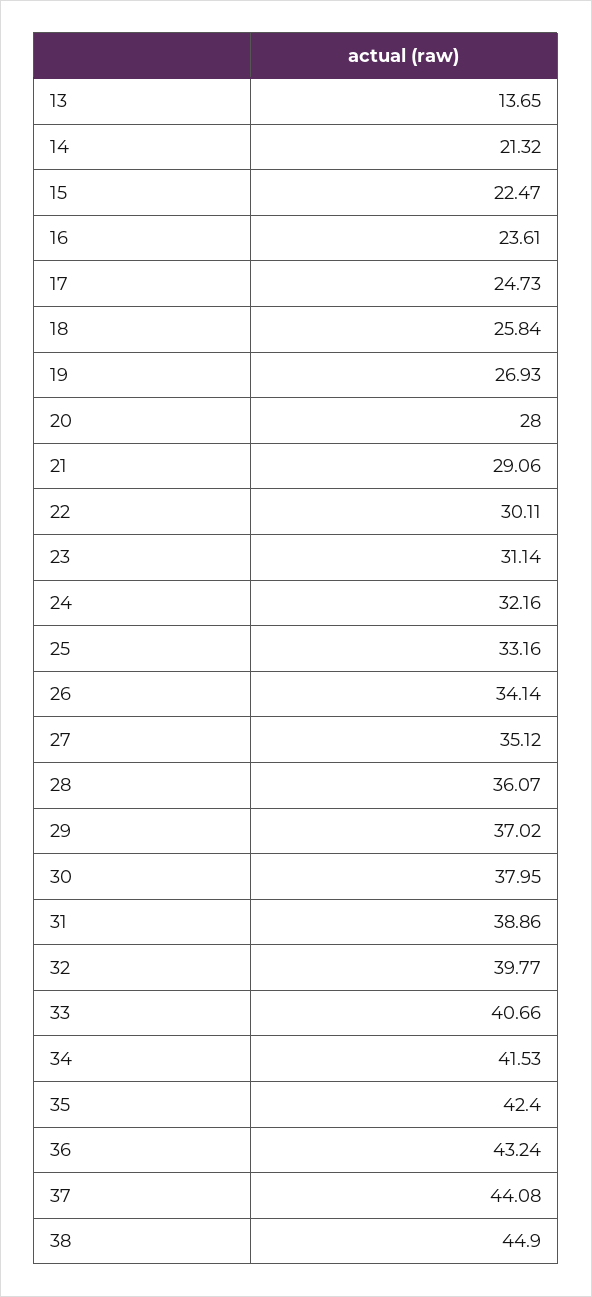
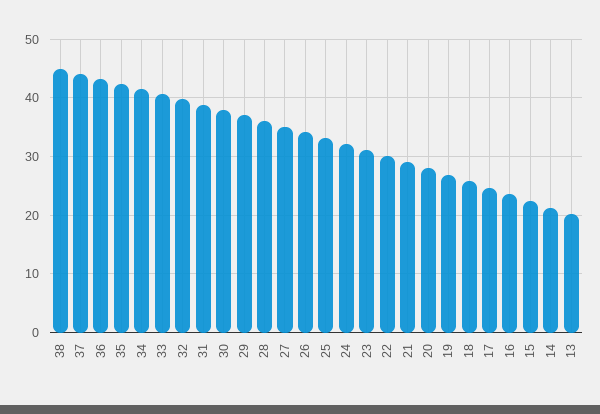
13: 13.65 -> 20

